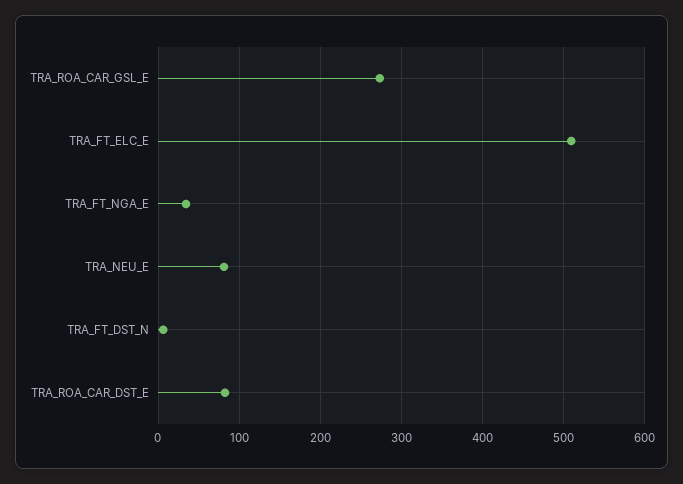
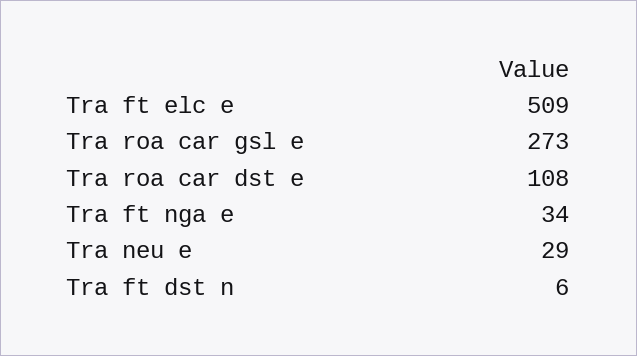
TRA_NEU_E: 80 -> 29
TRA_ROA_CAR_DST_E: 80 -> 108

